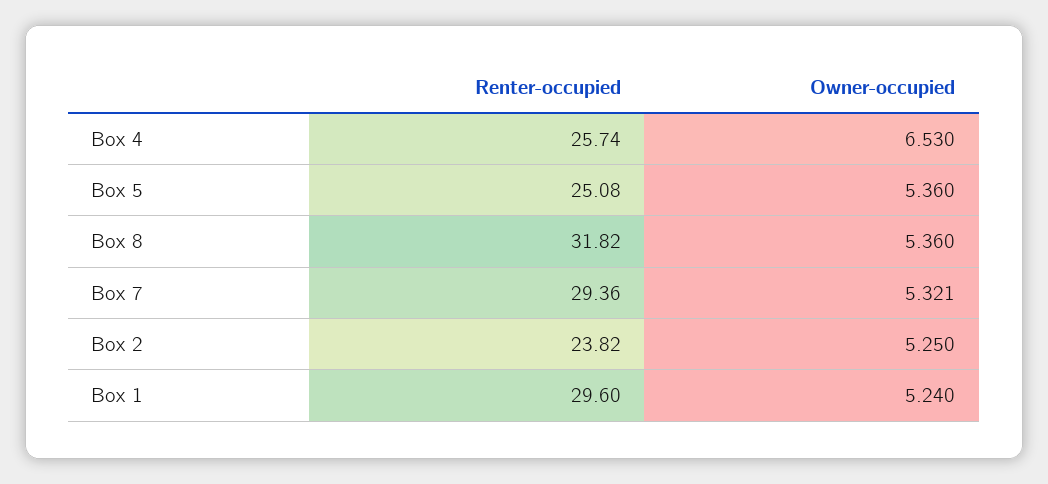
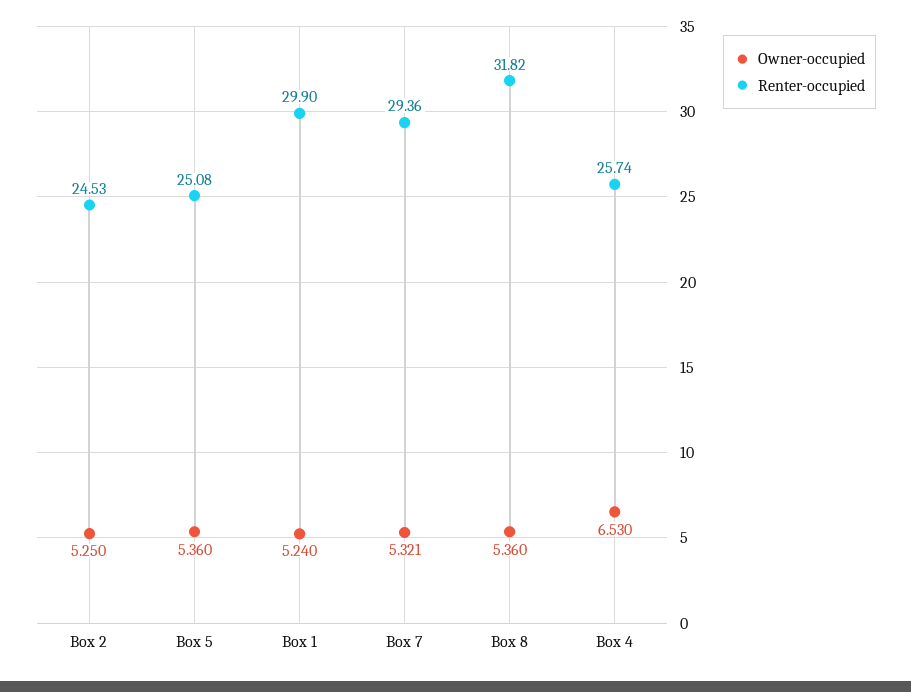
Renter-occupied, Box 2: 23.82 -> 24.53
Renter-occupied, Box 1: 29.6 -> 29.9

